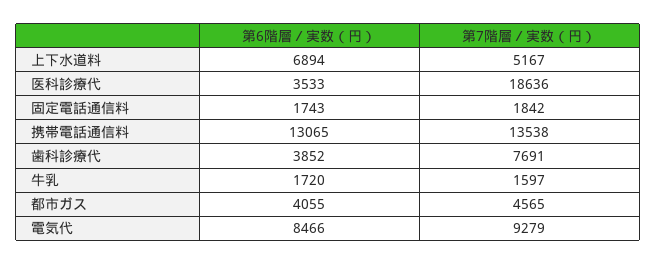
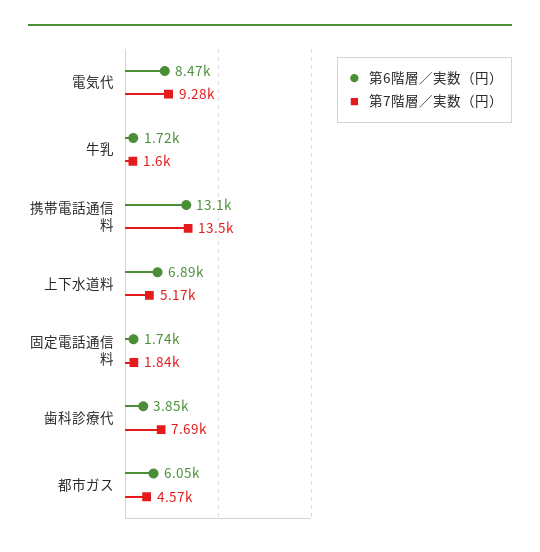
第6階層／実数（円）, 医科診療代: 3533 -> none
第7階層／実数（円）, 医科診療代: 18636 -> none
第6階層／実数（円）, 都市ガス: 4055 -> 6050

